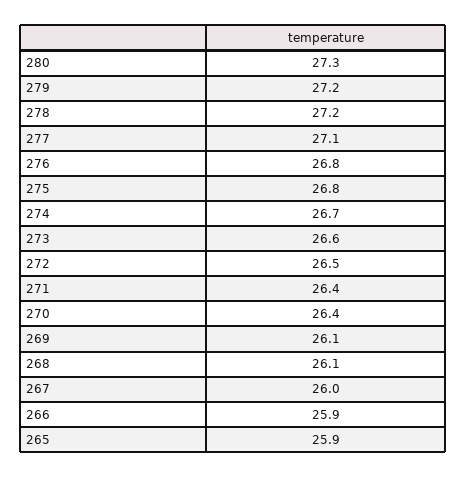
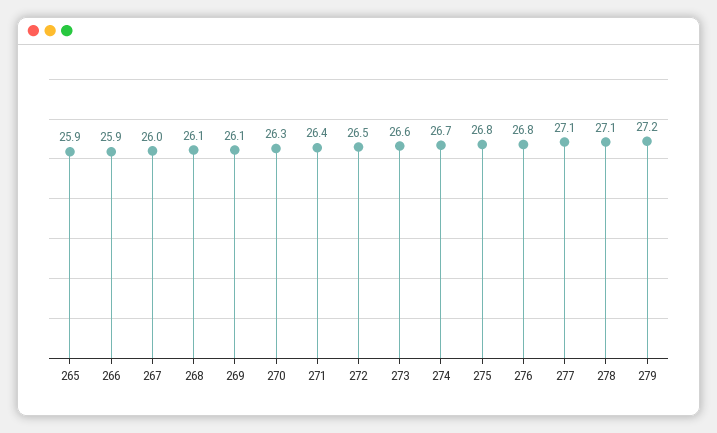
280: 27.3 -> none
278: 27.2 -> 27.1
270: 26.4 -> 26.3

